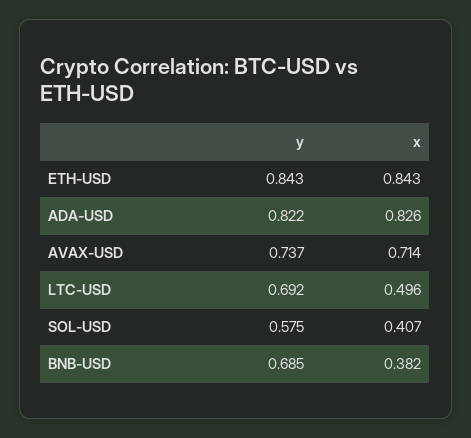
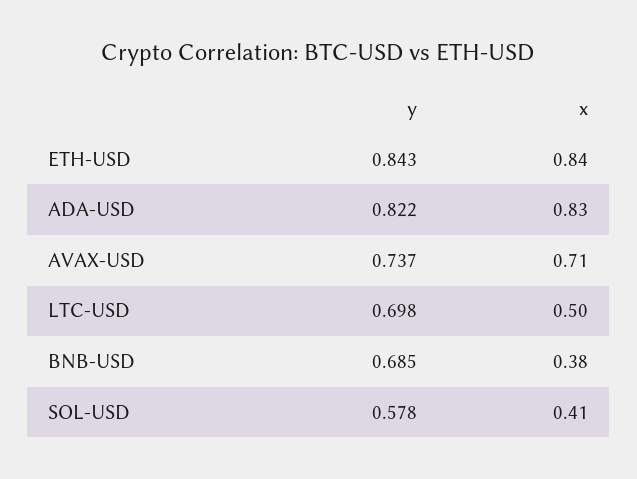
y, LTC-USD: 0.692 -> 0.698
y, SOL-USD: 0.575 -> 0.578

